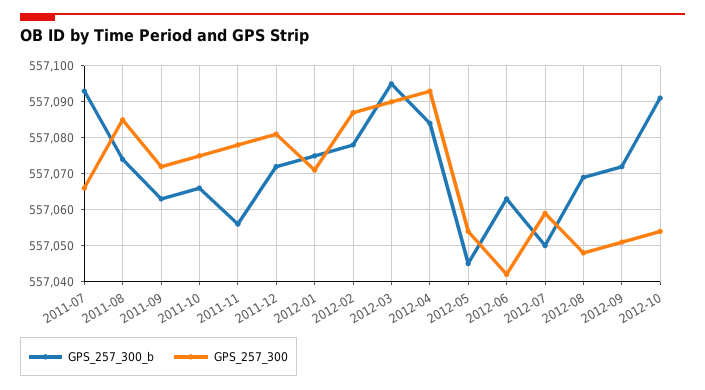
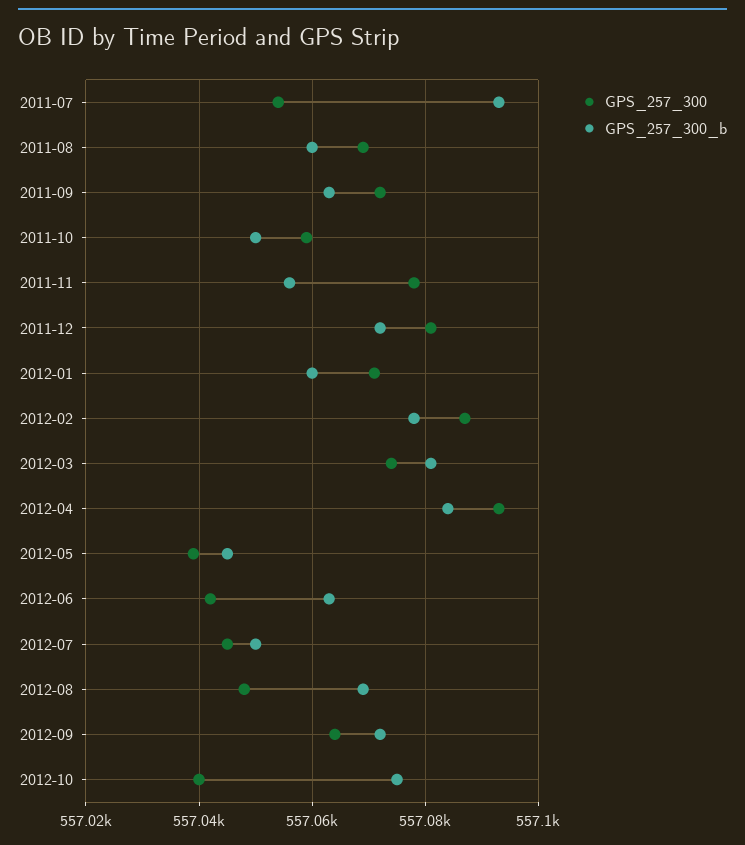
GPS_257_300, 2011-07: 557065 -> 557055
GPS_257_300_b, 2011-08: 557075 -> 557060
GPS_257_300, 2011-08: 557085 -> 557070
GPS_257_300_b, 2011-10: 557065 -> 557050
GPS_257_300, 2011-10: 557075 -> 557060
GPS_257_300_b, 2012-01: 557075 -> 557060
GPS_257_300_b, 2012-03: 557095 -> 557080
GPS_257_300, 2012-03: 557090 -> 557075
GPS_257_300, 2012-05: 557055 -> 557040
GPS_257_300, 2012-07: 557060 -> 557045
GPS_257_300, 2012-09: 557050 -> 557065
GPS_257_300_b, 2012-10: 557090 -> 557075
GPS_257_300, 2012-10: 557055 -> 557040

